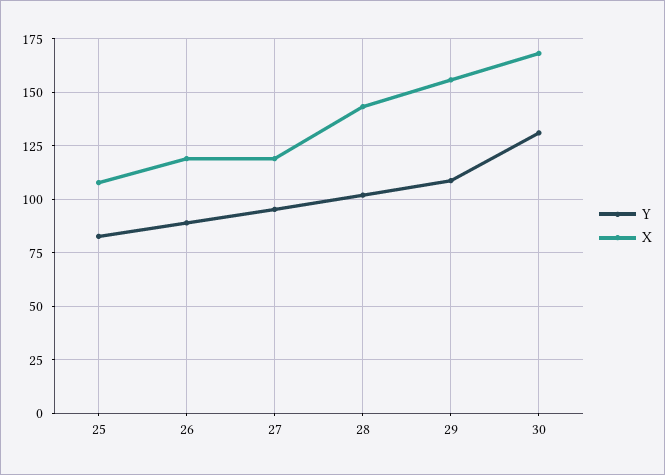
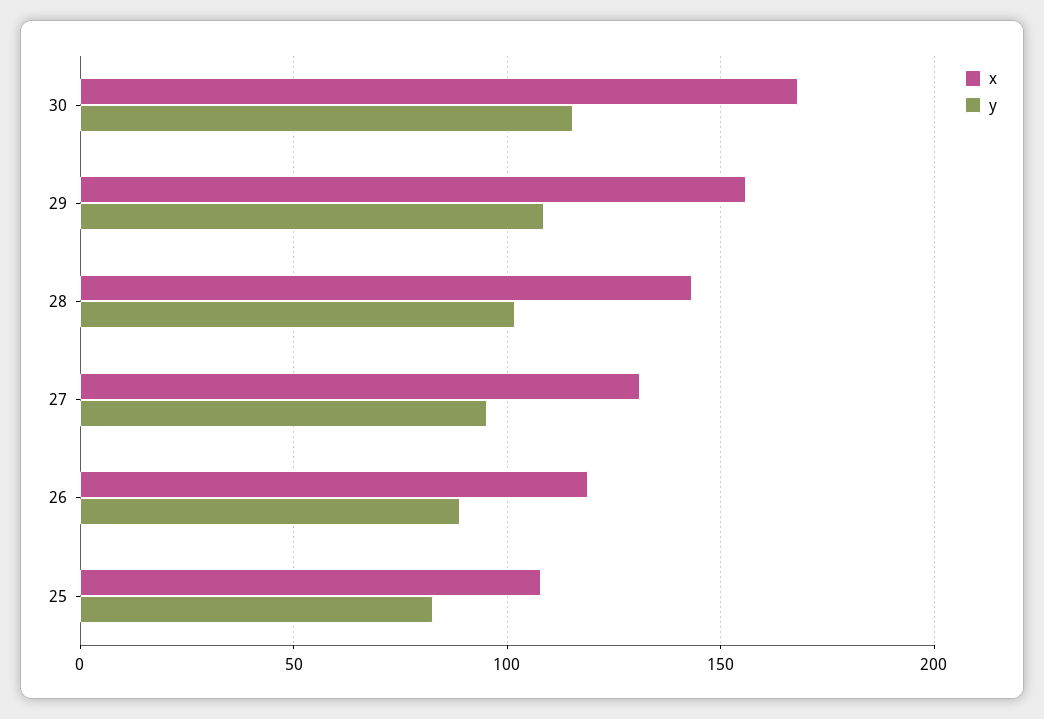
X, 27: 120 -> 130
Y, 30: 130 -> 115

